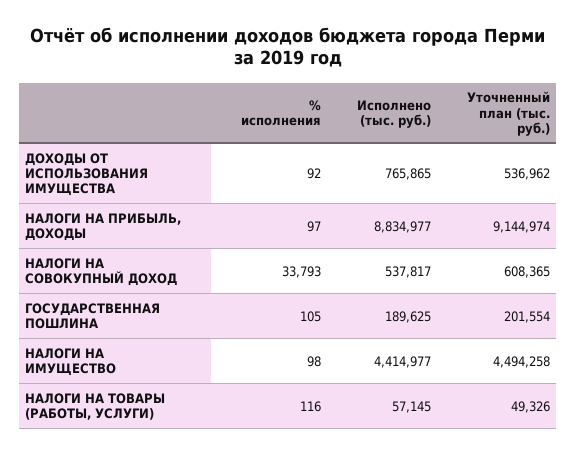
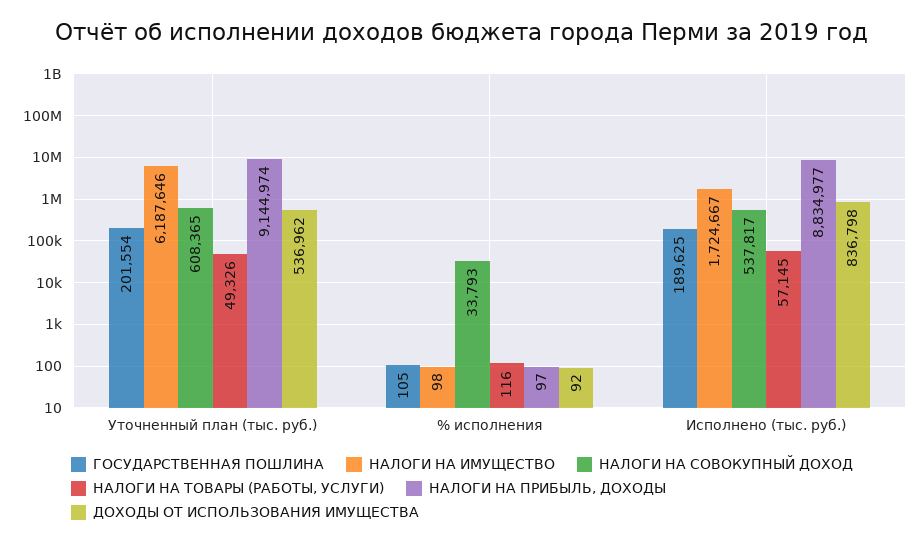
ДОХОДЫ ОТ ИСПОЛЬЗОВАНИЯ ИМУЩЕСТВА, Исполнено (тыс. руб.): 765865 -> 836798
НАЛОГИ НА ИМУЩЕСТВО, Исполнено (тыс. руб.): 4414977 -> 1724667
НАЛОГИ НА ИМУЩЕСТВО, Уточненный план (тыс. руб.): 4494258 -> 6187646

